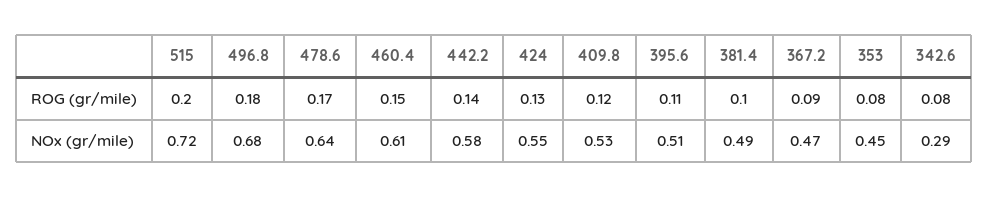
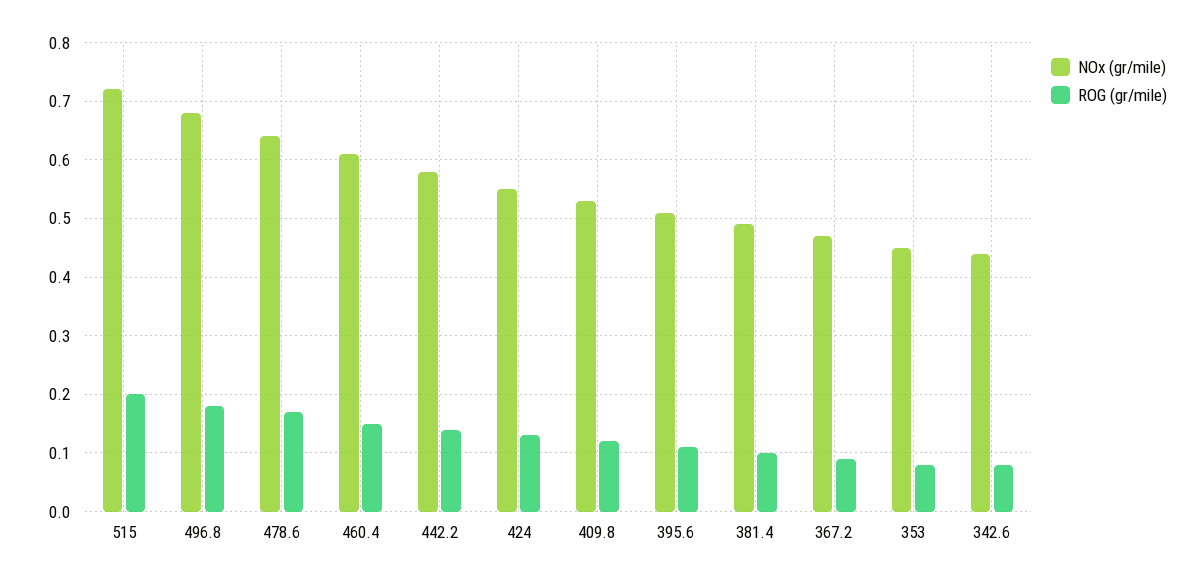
NOx (gr/mile), 342.6: 0.29 -> 0.45

